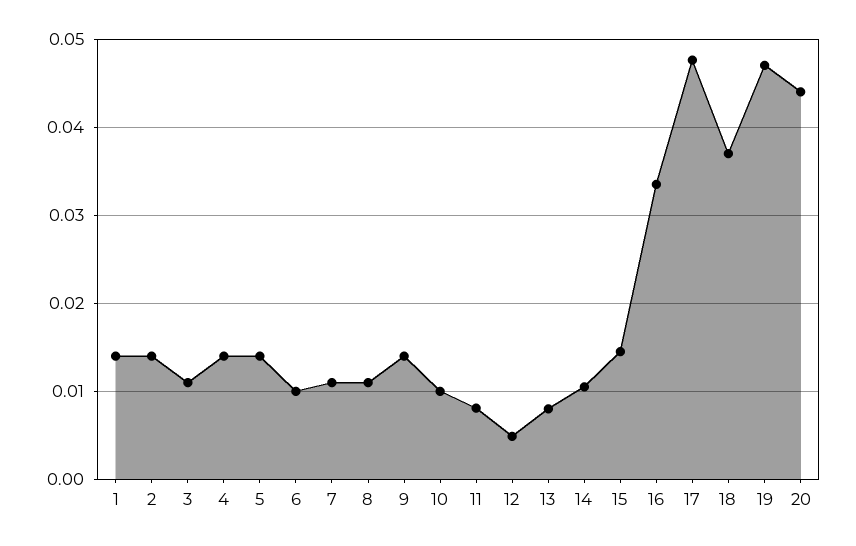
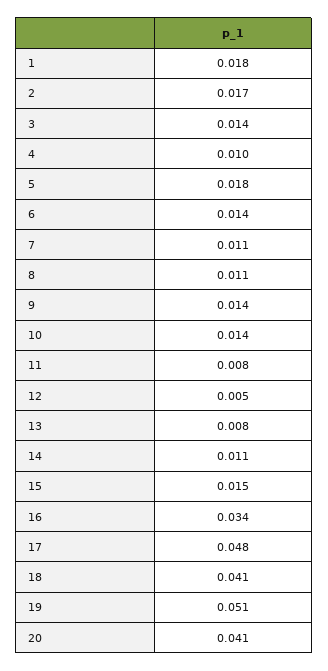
1: 0.014 -> 0.018
2: 0.014 -> 0.017
3: 0.011 -> 0.014
4: 0.014 -> 0.01
5: 0.014 -> 0.018
6: 0.01 -> 0.014
10: 0.01 -> 0.014
18: 0.037 -> 0.041
19: 0.047 -> 0.051
20: 0.044 -> 0.041

